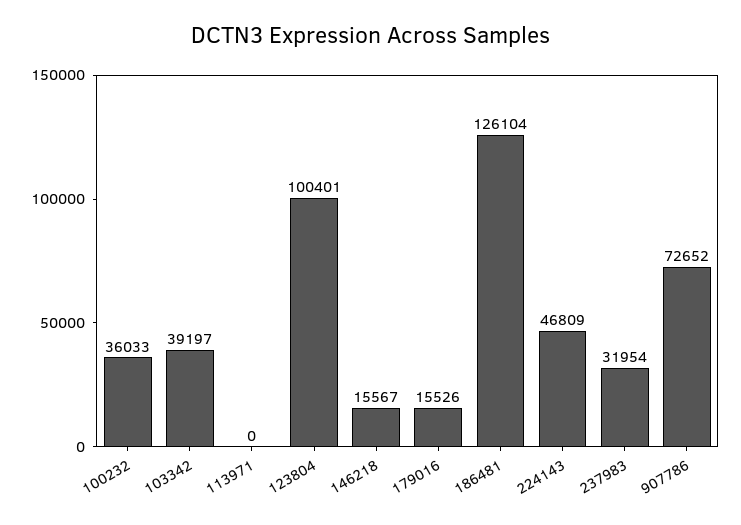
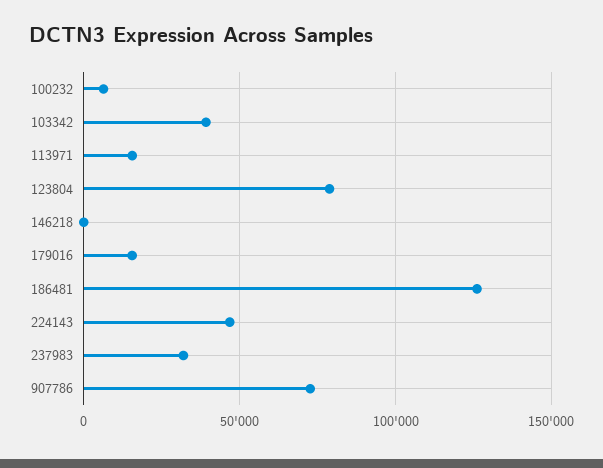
100232: 36033 -> 5000
113971: 0 -> 15000
123804: 100401 -> 80000
146218: 15567 -> 0

